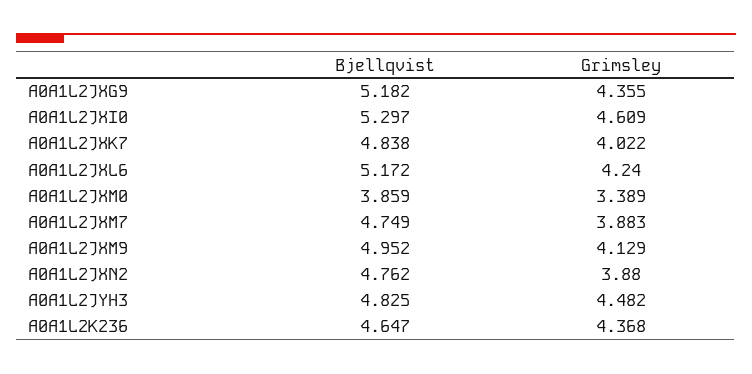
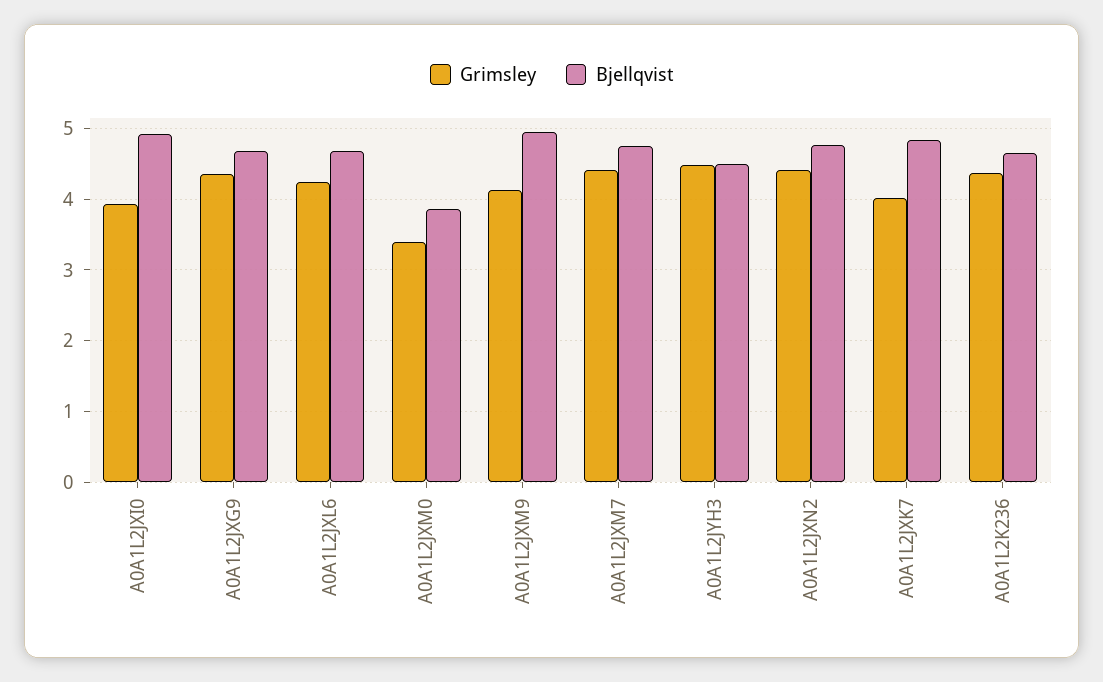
Bjellqvist, A0A1L2JXG9: 5.182 -> 4.7
Bjellqvist, A0A1L2JXI0: 5.297 -> 4.9
Grimsley, A0A1L2JXI0: 4.609 -> 3.9
Bjellqvist, A0A1L2JXL6: 5.172 -> 4.7
Grimsley, A0A1L2JXM7: 3.883 -> 4.4
Grimsley, A0A1L2JXN2: 3.88 -> 4.4
Bjellqvist, A0A1L2JYH3: 4.825 -> 4.5

